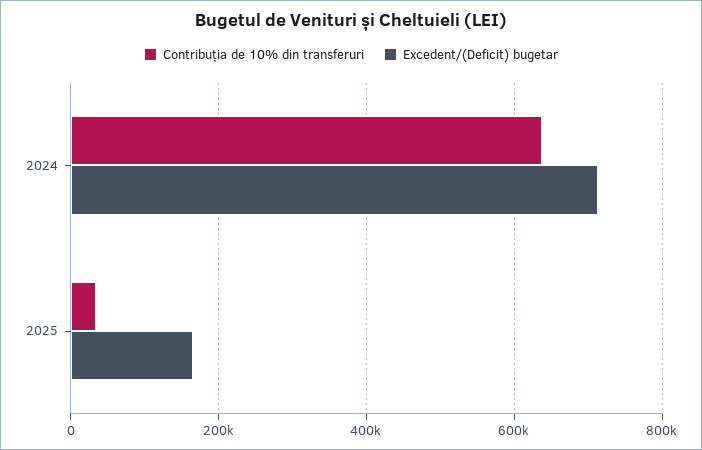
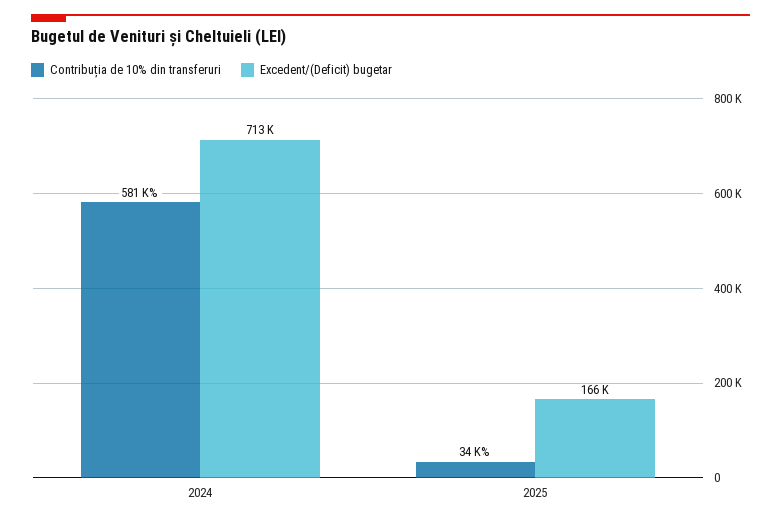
Contribuția de 10% din transferuri, 2024: 640000 -> 581000

